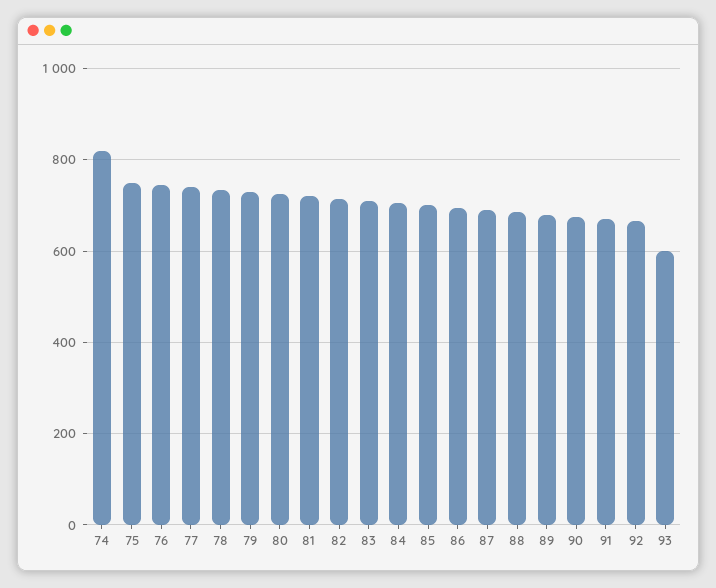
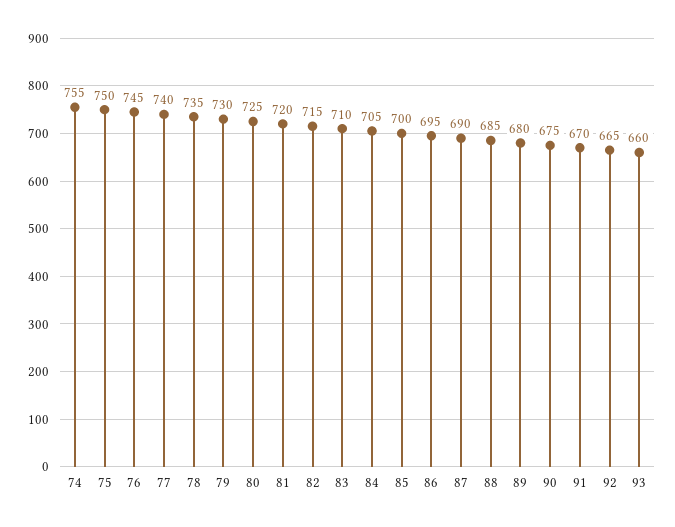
74: 820 -> 755
93: 600 -> 660

